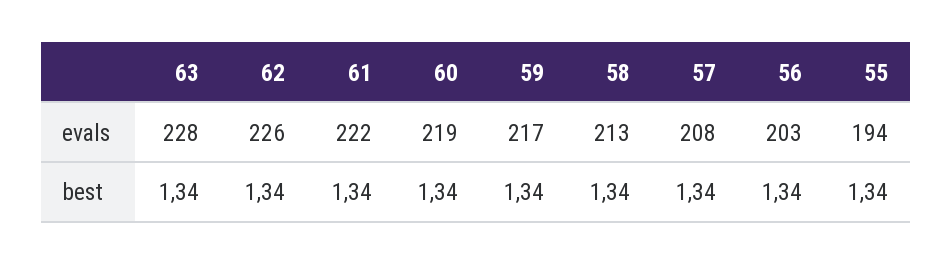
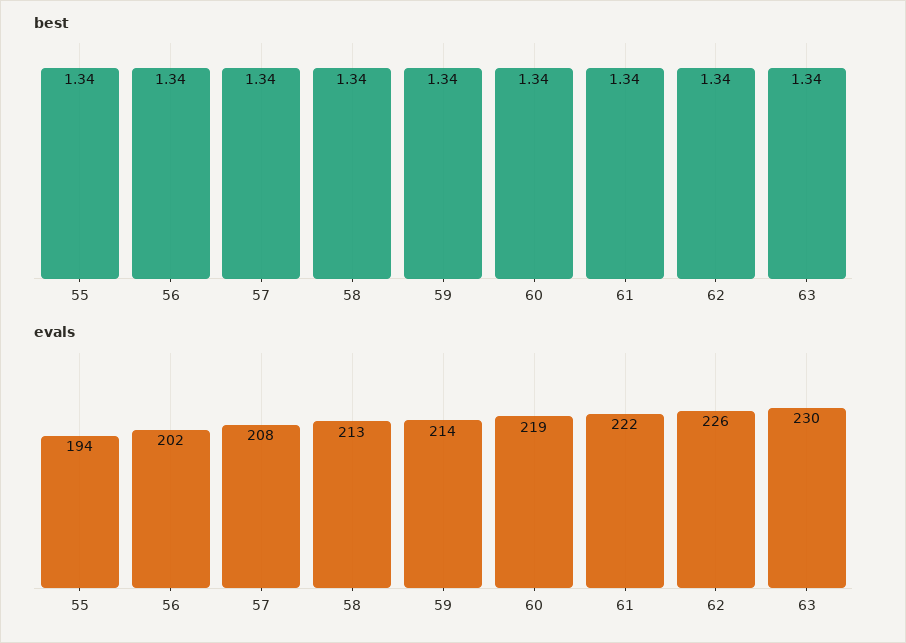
evals, 63: 228 -> 230
evals, 59: 217 -> 214
evals, 56: 203 -> 202

